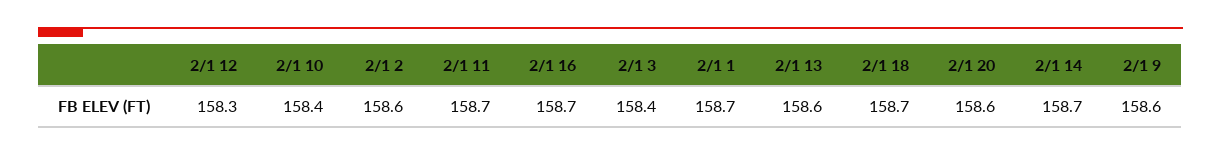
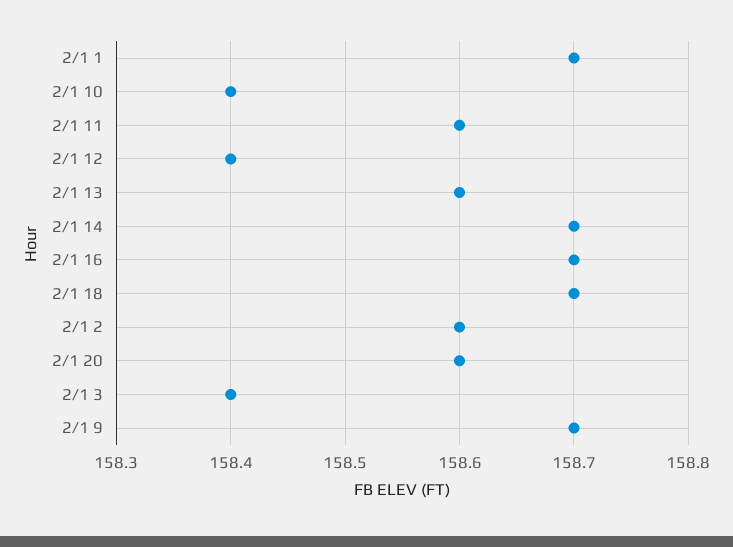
2/1 12: 158.3 -> 158.4
2/1 11: 158.7 -> 158.6
2/1 9: 158.6 -> 158.7

